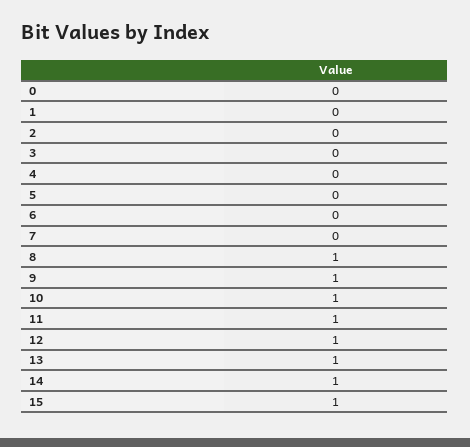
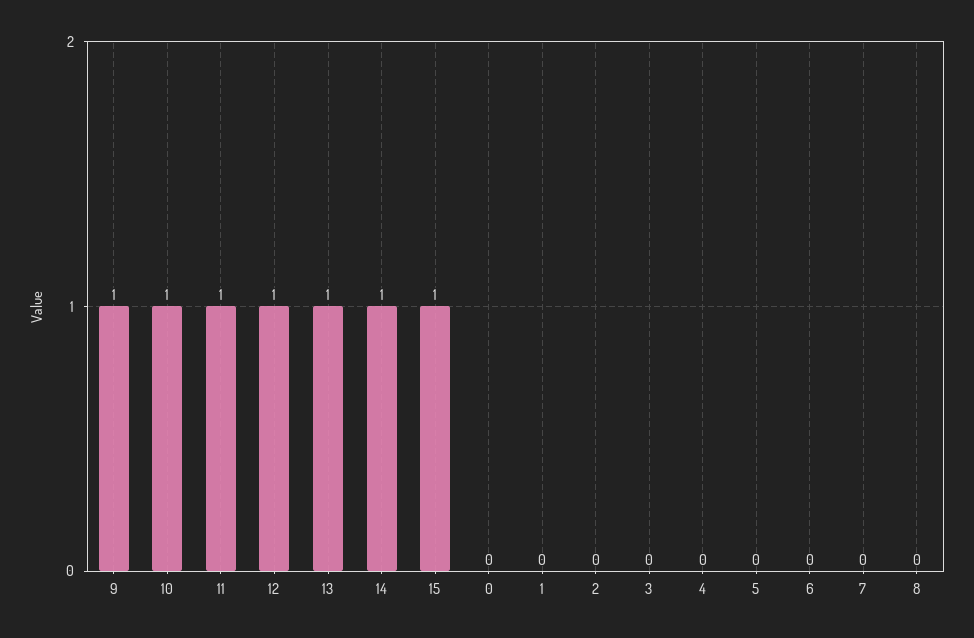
8: 1 -> 0

